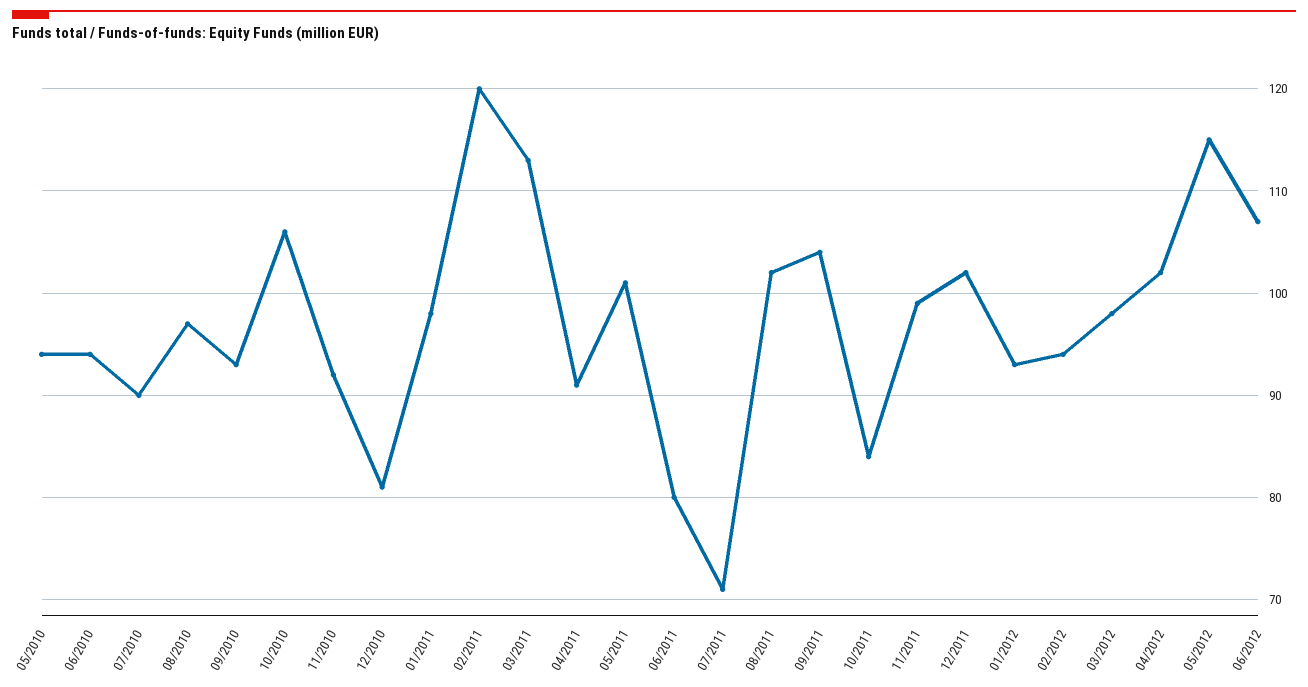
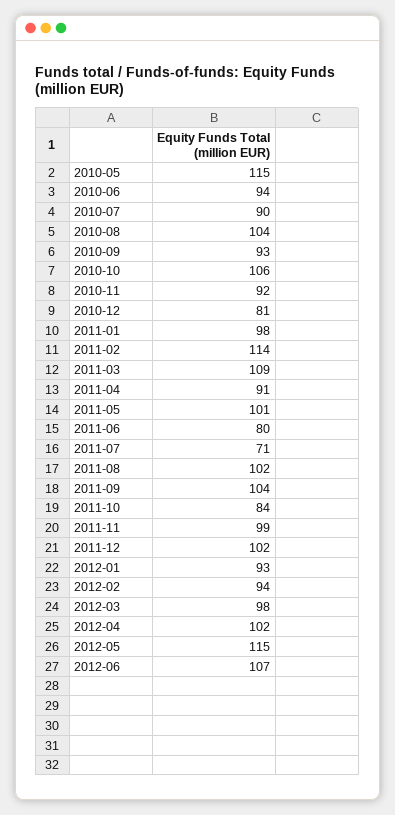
05/2010: 94 -> 115
08/2010: 97 -> 104
02/2011: 120 -> 114
03/2011: 113 -> 109

